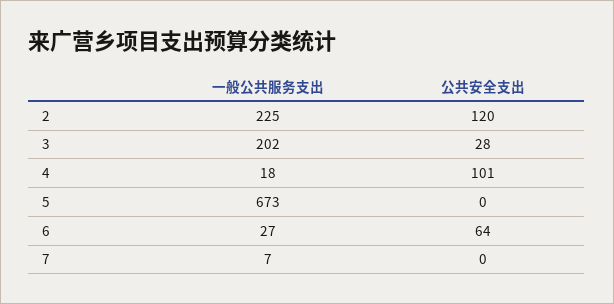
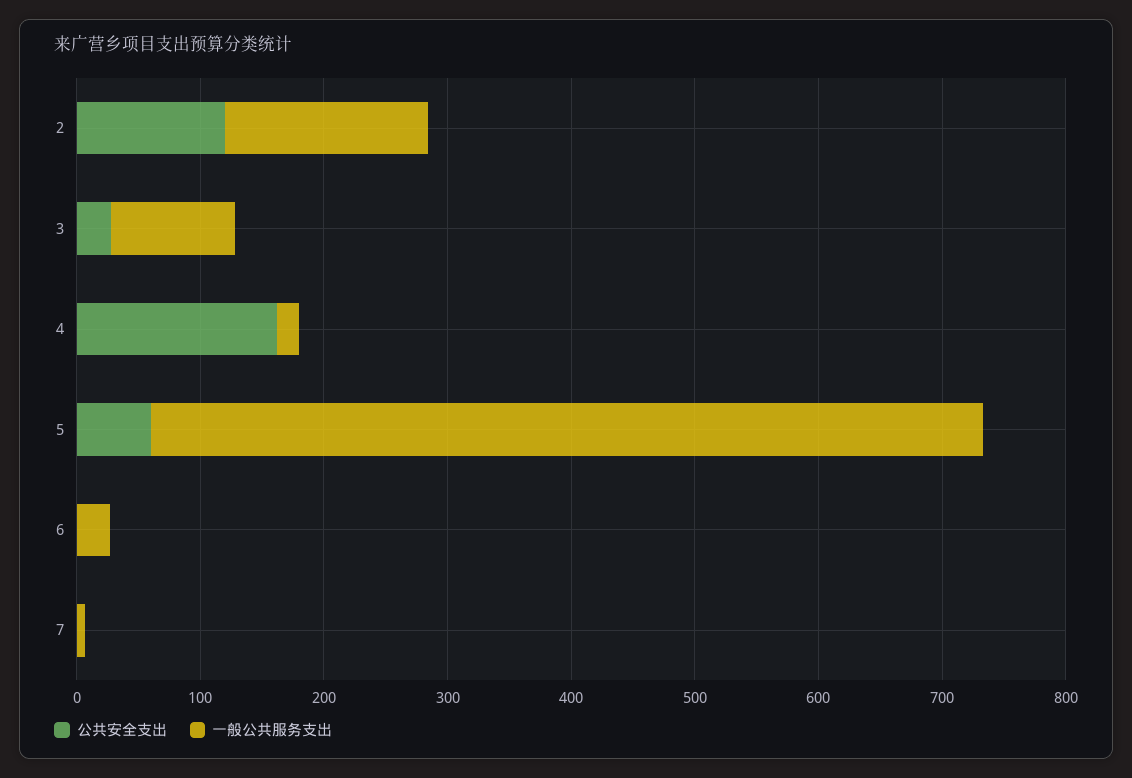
一般公共服务支出, 2: 225 -> 160
一般公共服务支出, 3: 202 -> 100
公共安全支出, 4: 101 -> 160
公共安全支出, 5: 0 -> 60
公共安全支出, 6: 64 -> 0

